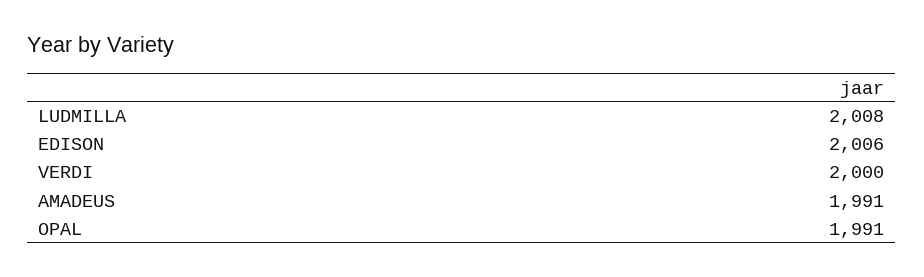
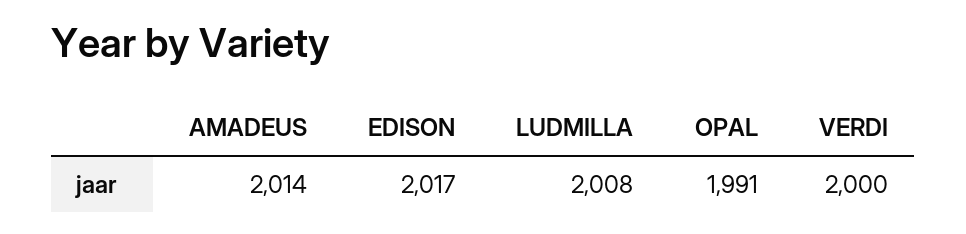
EDISON: 2006 -> 2017
AMADEUS: 1991 -> 2014

